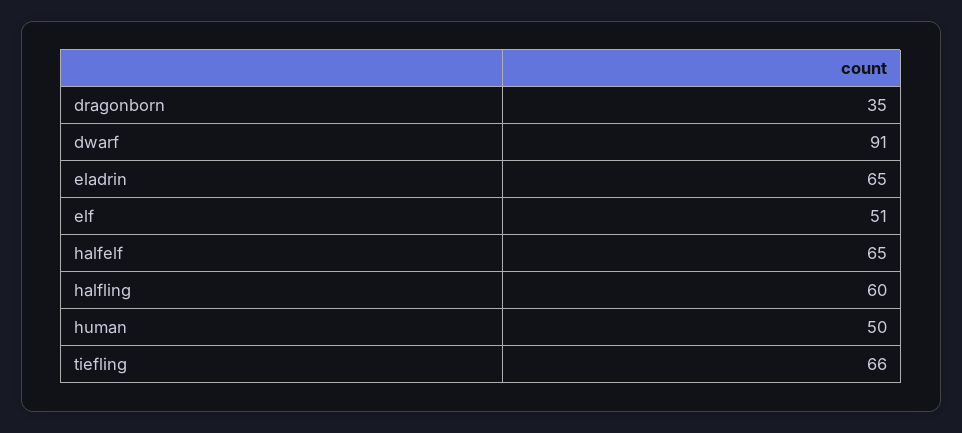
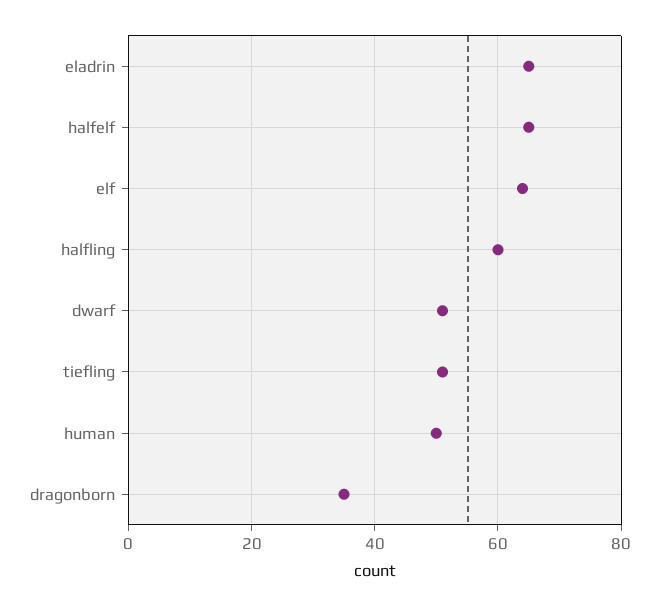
dwarf: 91 -> 50
elf: 51 -> 65
tiefling: 66 -> 50

